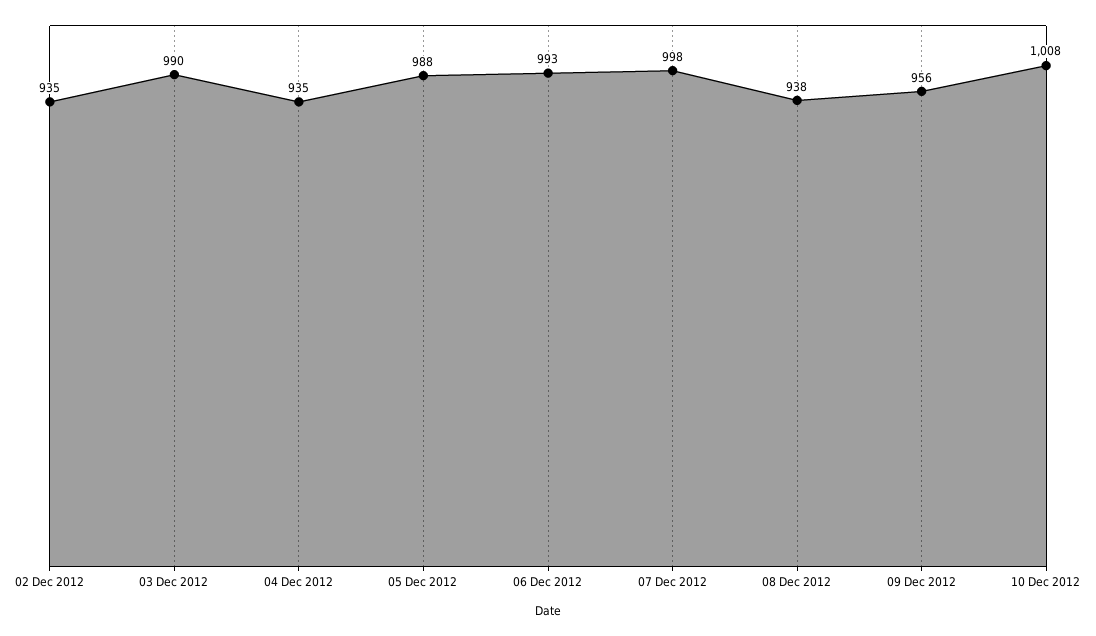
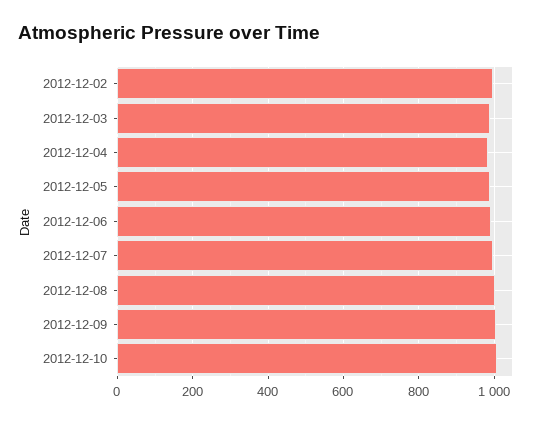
02 Dec 2012: 935 -> 1000
04 Dec 2012: 935 -> 980
08 Dec 2012: 938 -> 1000
09 Dec 2012: 956 -> 1000

